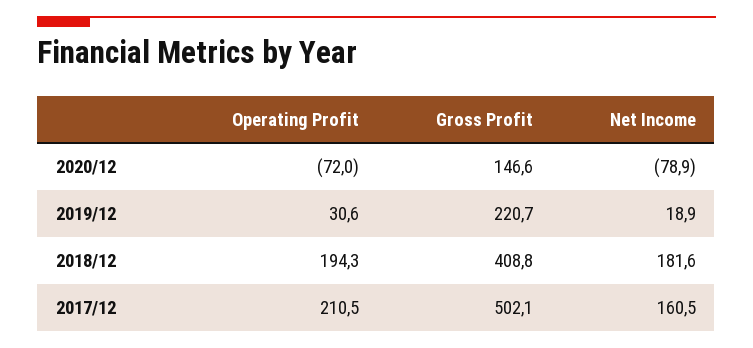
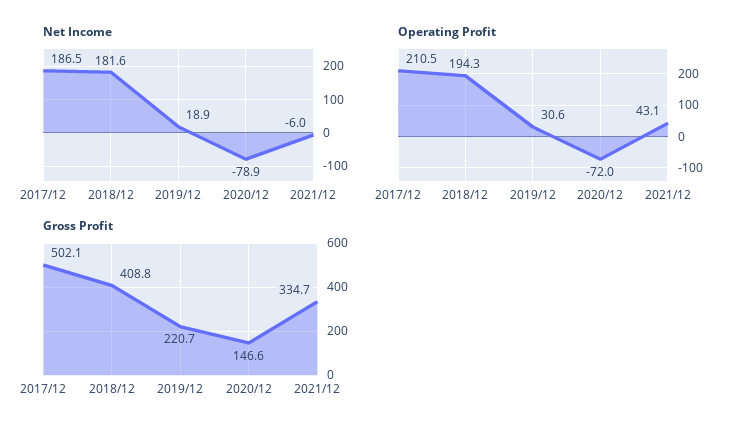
Net Income, 2017/12: 160.5 -> 186.5
Net Income, 2021/12: none -> -6
Operating Profit, 2021/12: none -> 43.1
Gross Profit, 2021/12: none -> 334.7

